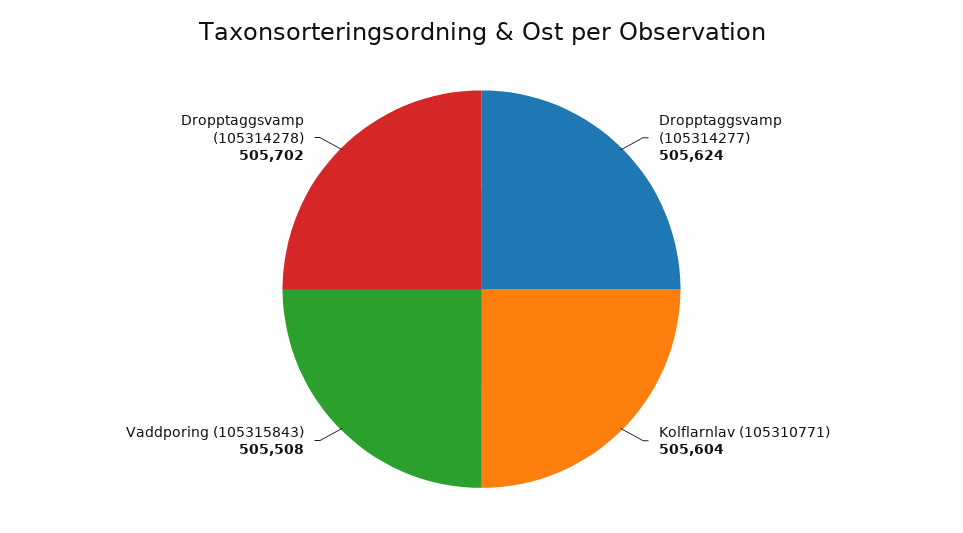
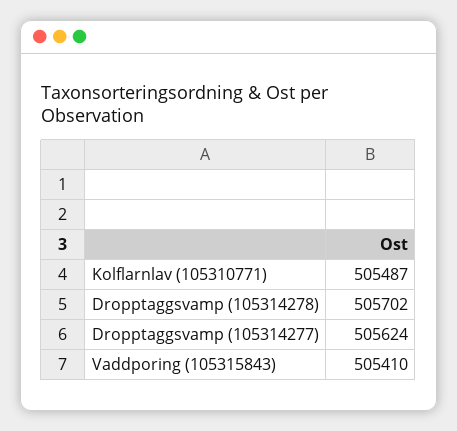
Kolflarnlav (105310771): 505604 -> 505487
Vaddporing (105315843): 505508 -> 505410

